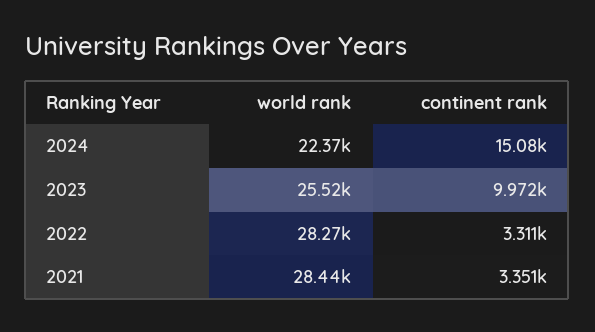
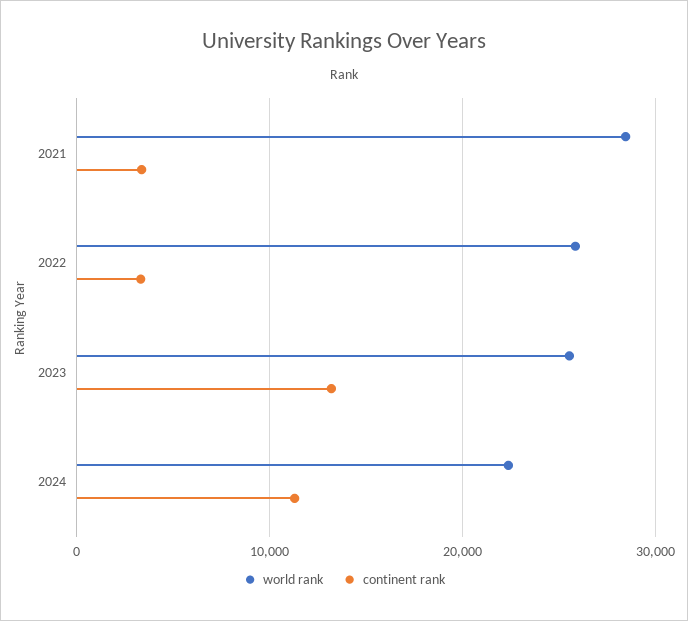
continent rank, 2024: 15080 -> 11000
continent rank, 2023: 9972 -> 13000
world rank, 2022: 28270 -> 26000

